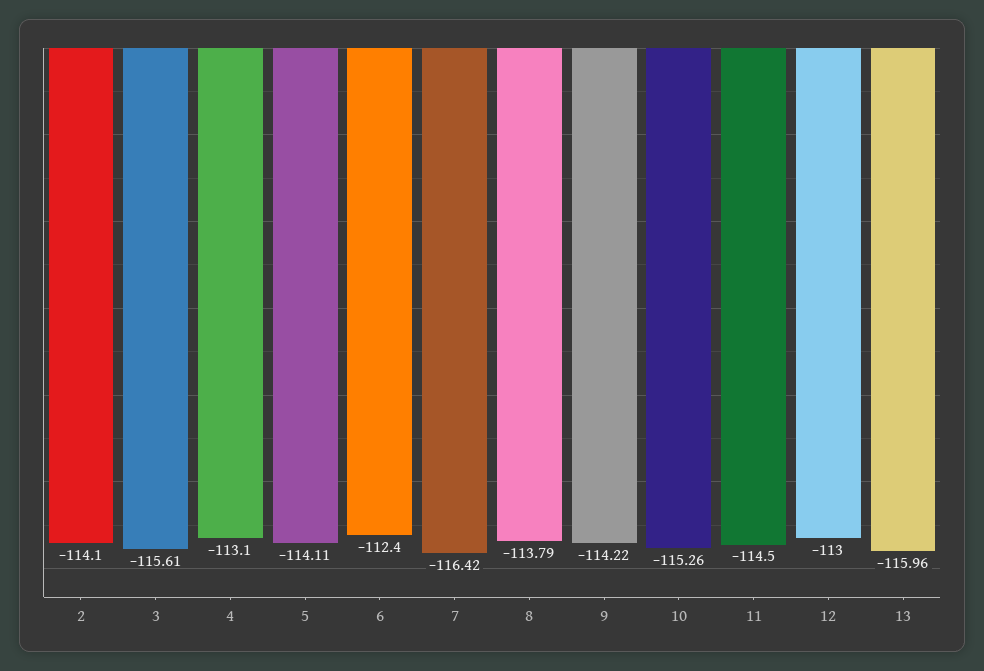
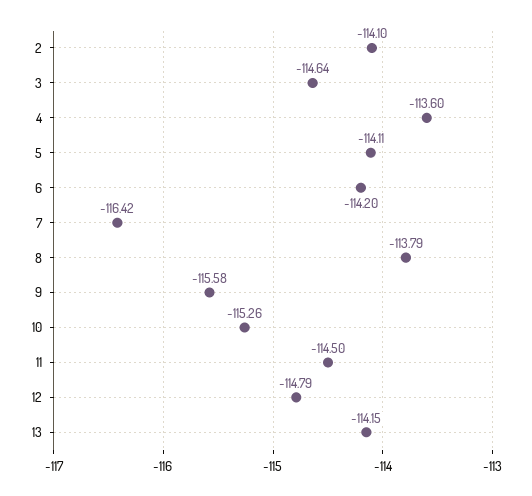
3: -115.61 -> -114.64
4: -113.1 -> -113.6
6: -112.4 -> -114.2
9: -114.22 -> -115.58
12: -113 -> -114.79
13: -115.96 -> -114.15

